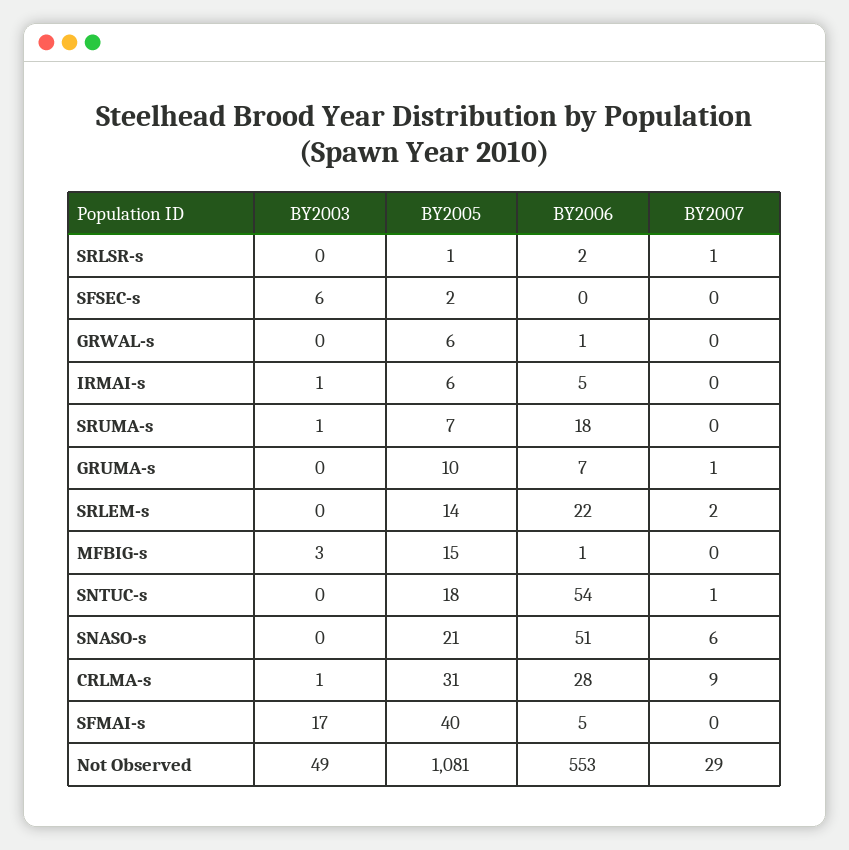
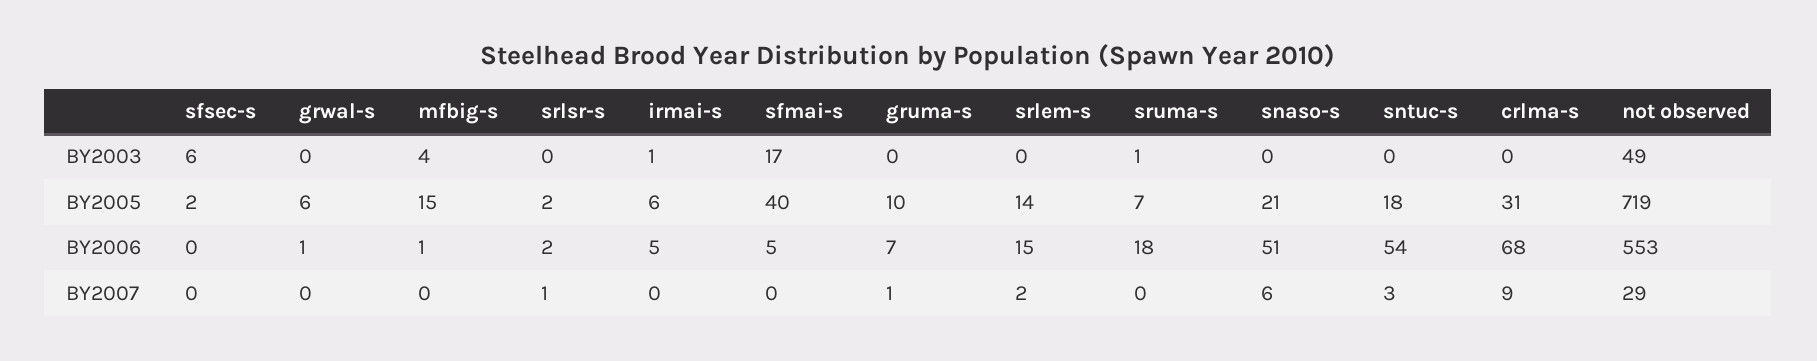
BY2005, SRLSR-s: 1 -> 2
BY2006, SRLEM-s: 22 -> 15
BY2003, MFBIG-s: 3 -> 4
BY2007, SNTUC-s: 1 -> 3
BY2003, CRLMA-s: 1 -> 0
BY2006, CRLMA-s: 28 -> 68
BY2005, Not Observed: 1081 -> 719

